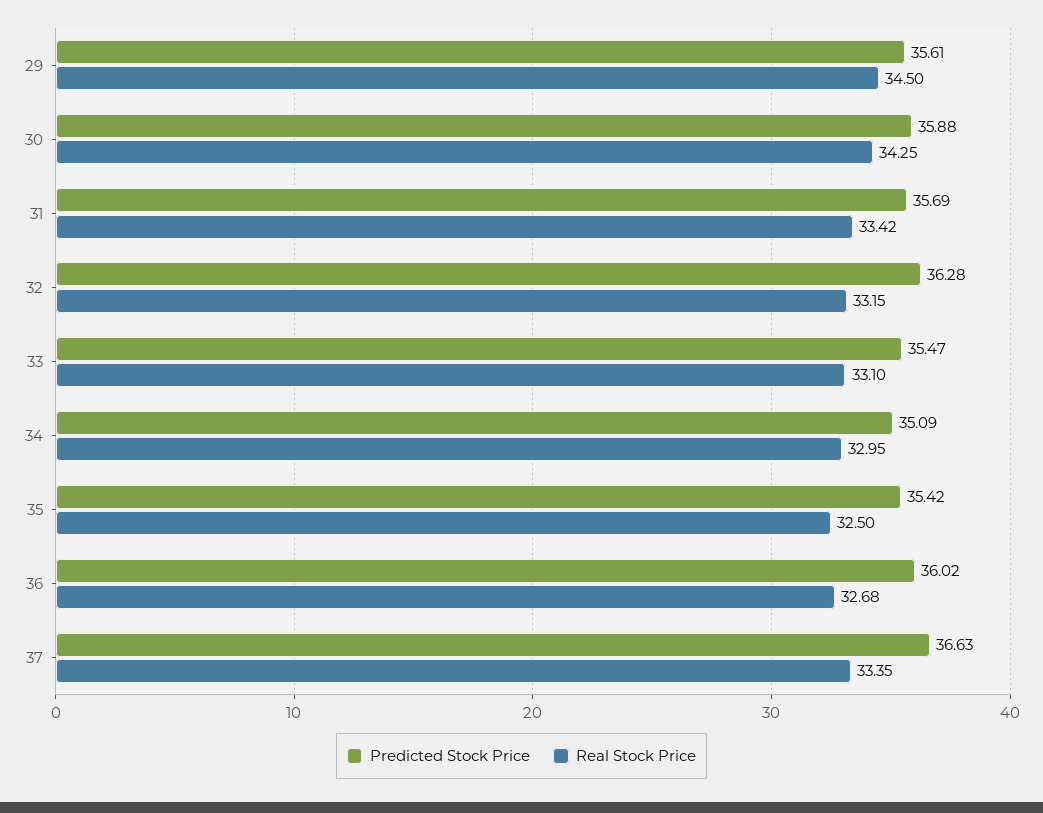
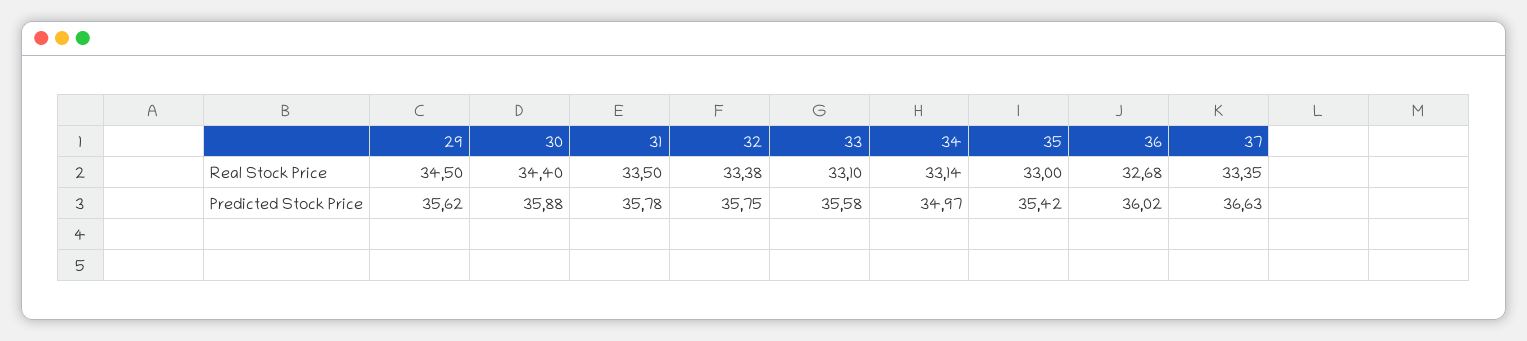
Predicted Stock Price, 29: 35.61 -> 35.62
Real Stock Price, 30: 34.25 -> 34.4
Predicted Stock Price, 31: 35.69 -> 35.78
Real Stock Price, 31: 33.42 -> 33.5
Predicted Stock Price, 32: 36.28 -> 35.75
Real Stock Price, 32: 33.15 -> 33.38
Predicted Stock Price, 33: 35.47 -> 35.58
Predicted Stock Price, 34: 35.09 -> 34.97
Real Stock Price, 34: 32.95 -> 33.14
Real Stock Price, 35: 32.5 -> 33

